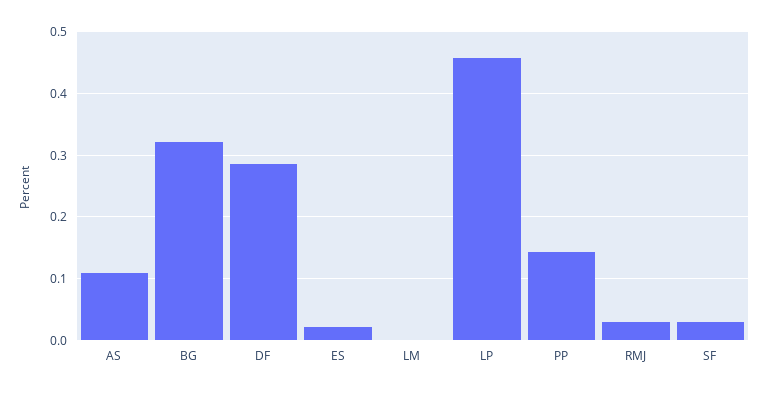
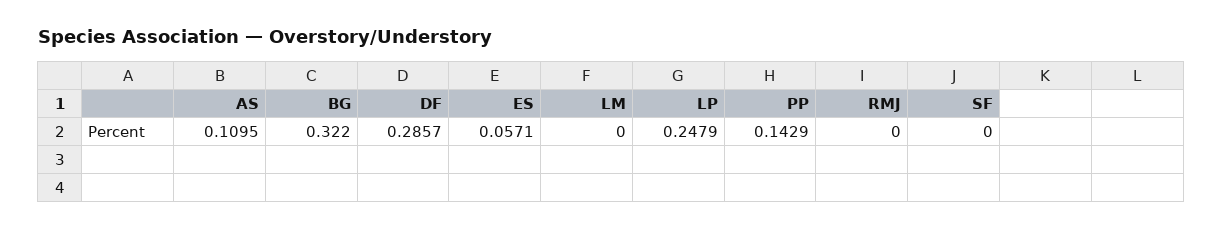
ES: 0.02 -> 0.0571
LP: 0.46 -> 0.2479
RMJ: 0.03 -> 0
SF: 0.03 -> 0

